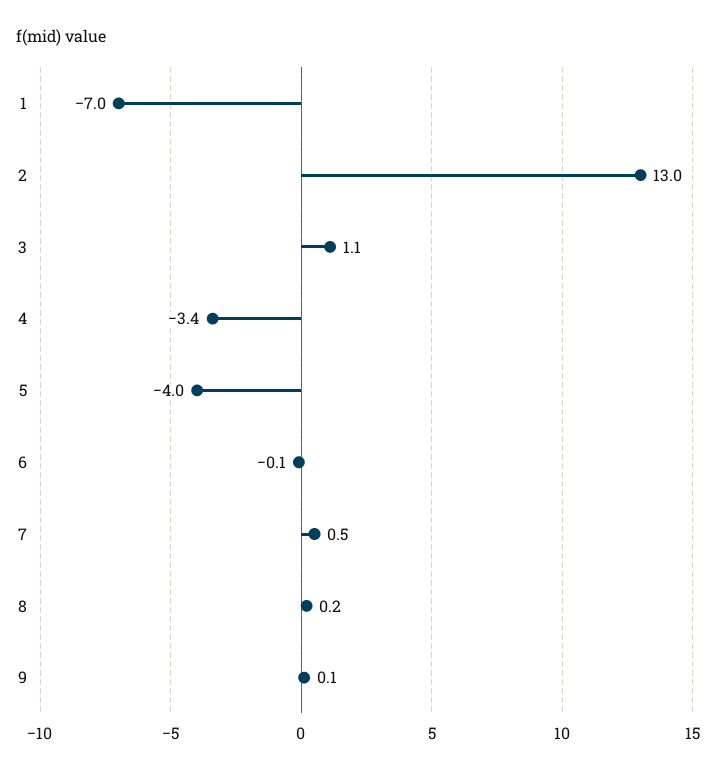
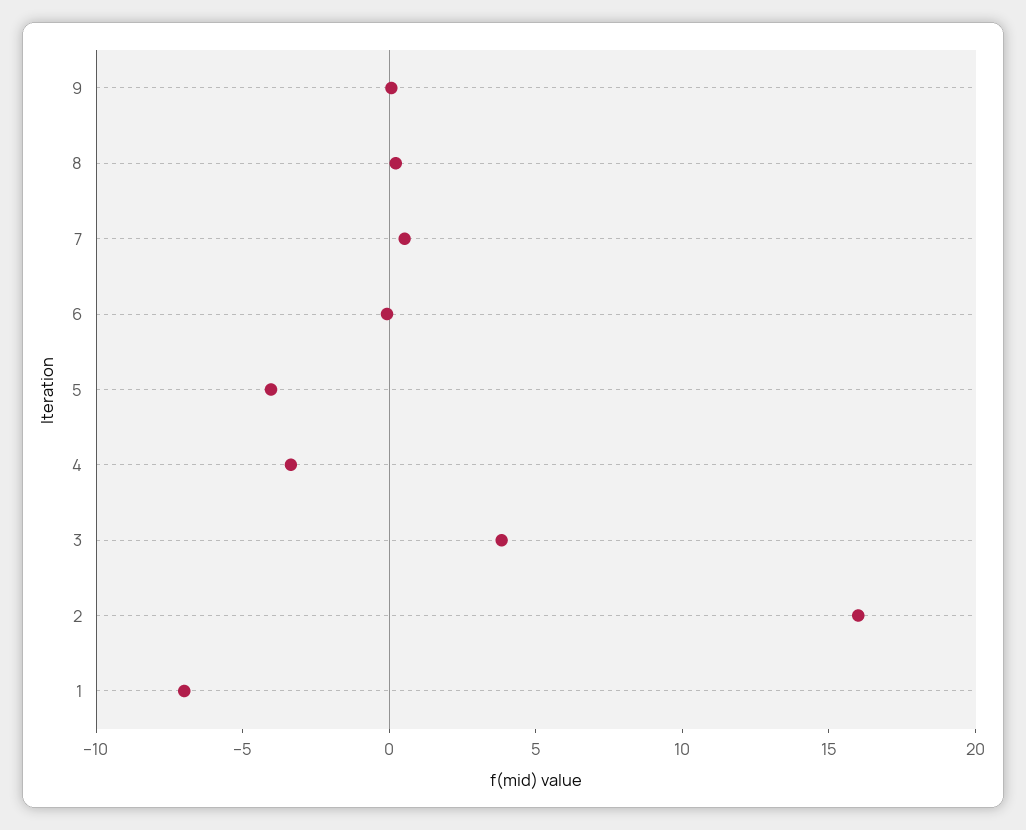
2: 13 -> 16
3: 1.1 -> 4

